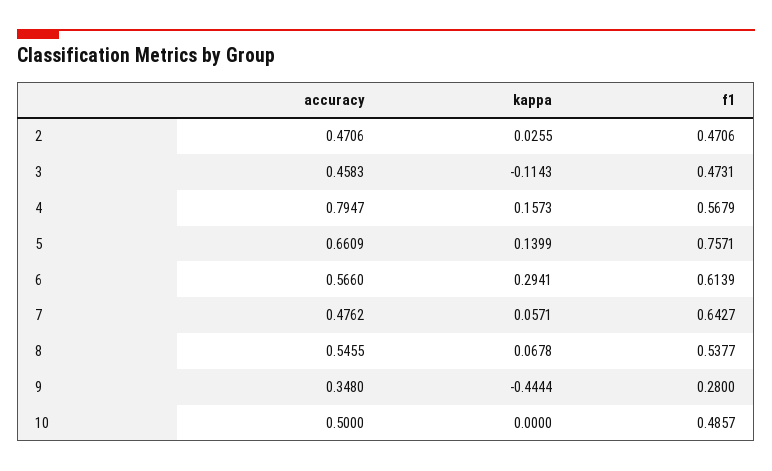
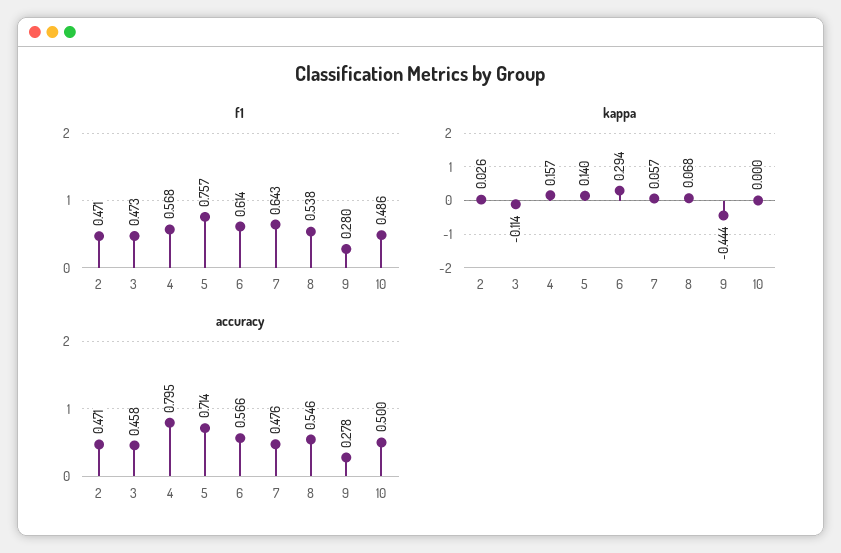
accuracy, 5: 0.6609 -> 0.714
accuracy, 9: 0.348 -> 0.278

